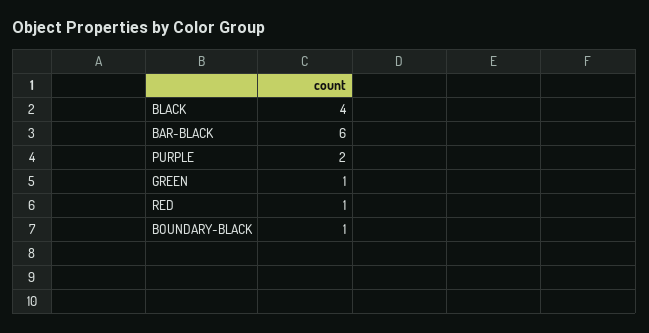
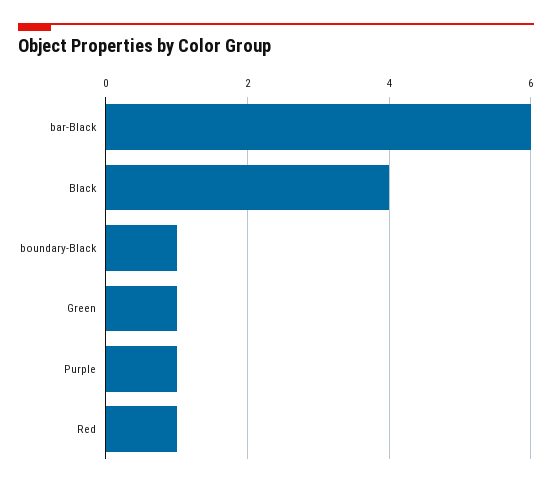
PURPLE: 2 -> 1

